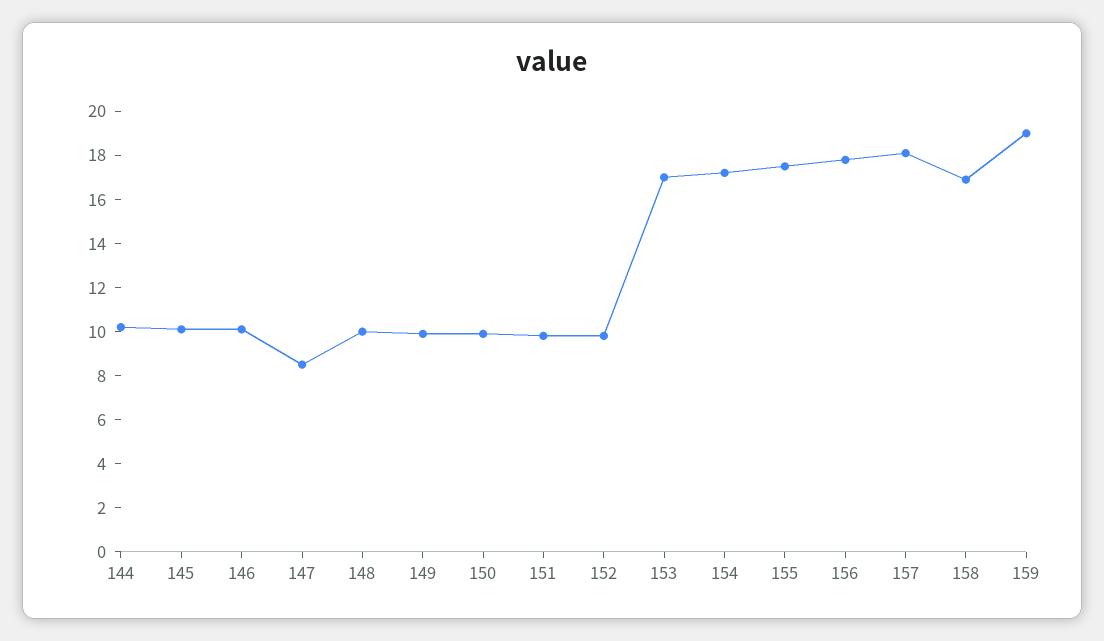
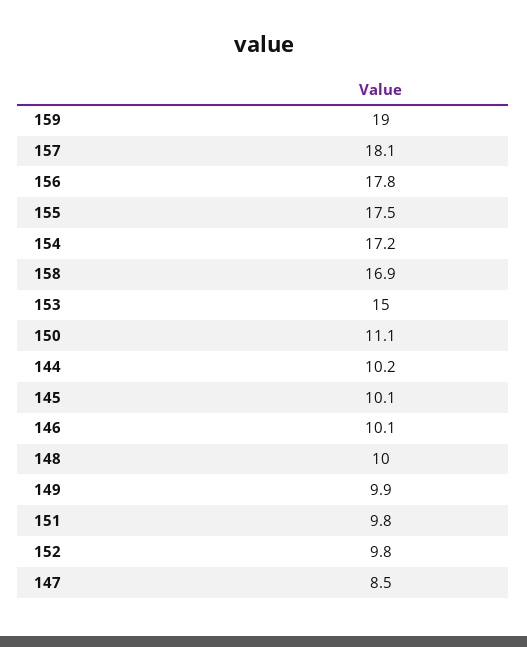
150: 10 -> 11.1
153: 17 -> 15

